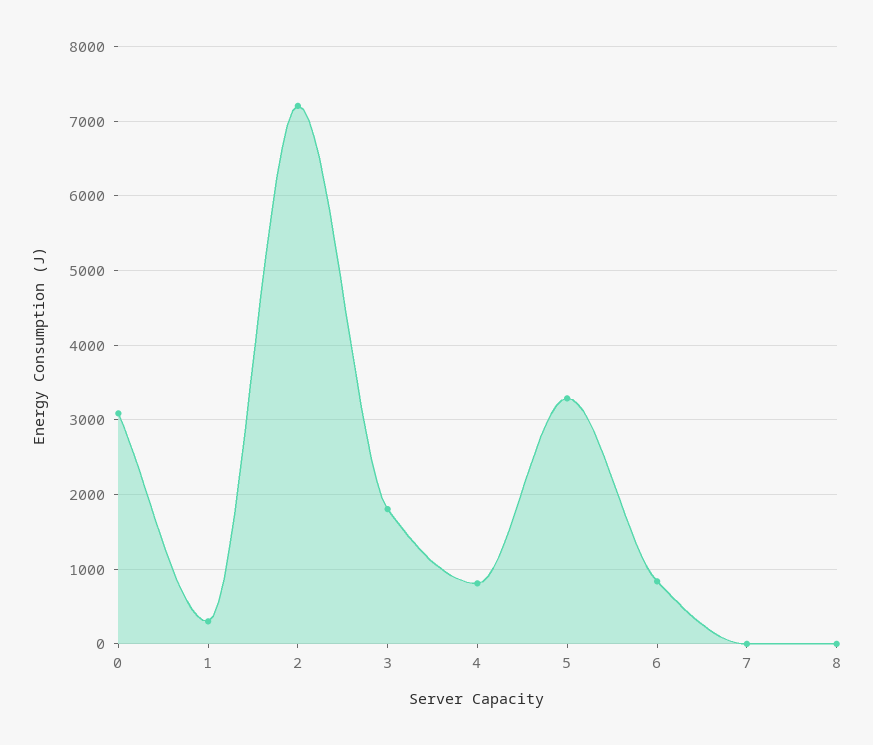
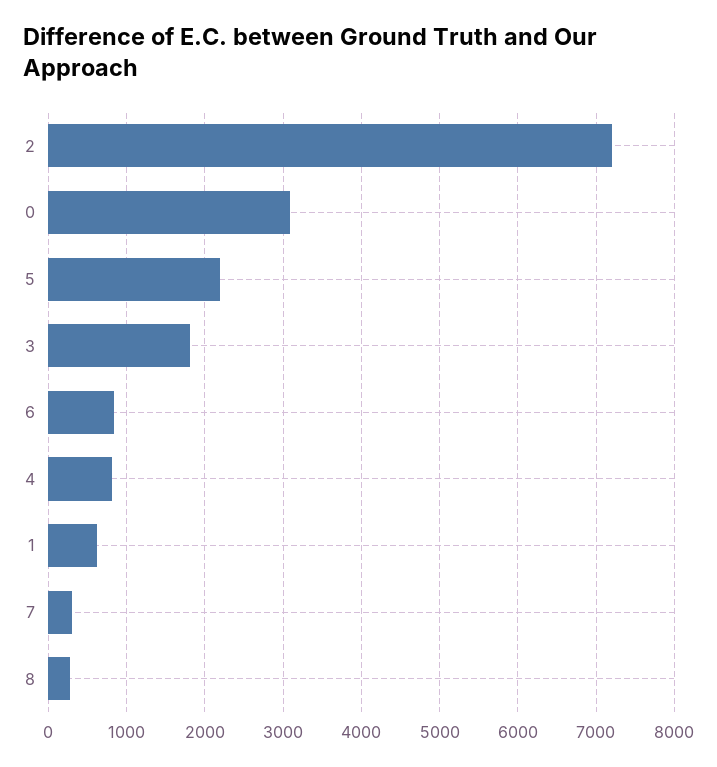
1: 300 -> 600
5: 3300 -> 2200
7: 0 -> 300
8: 0 -> 300

